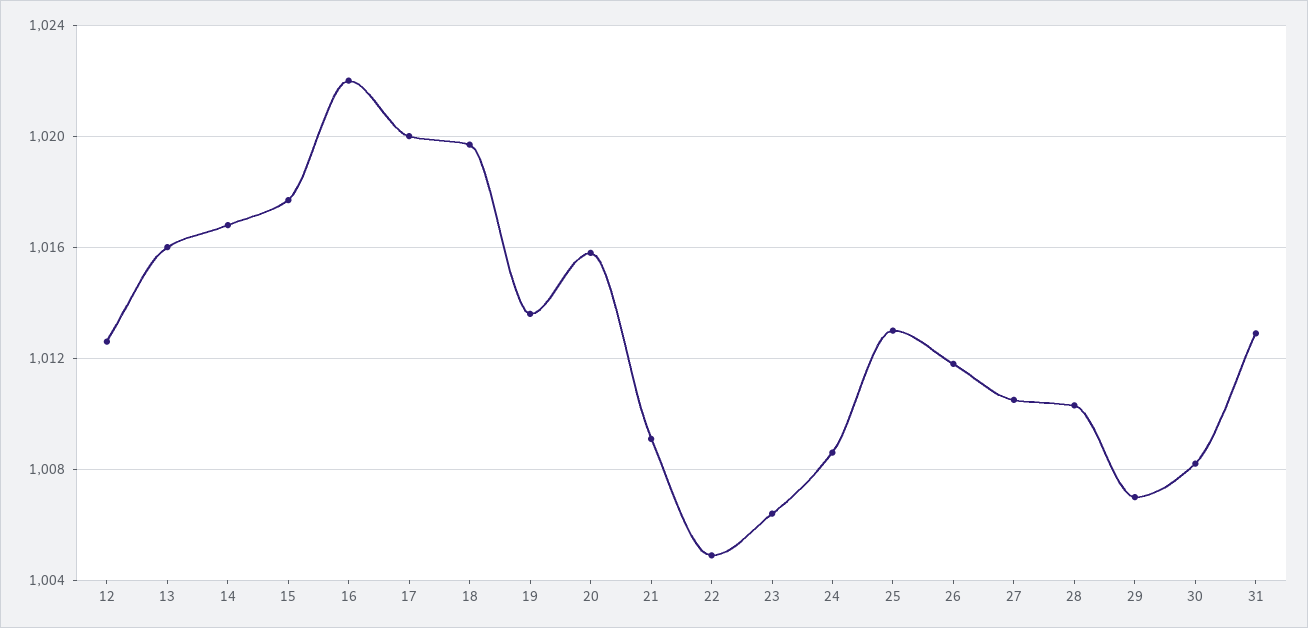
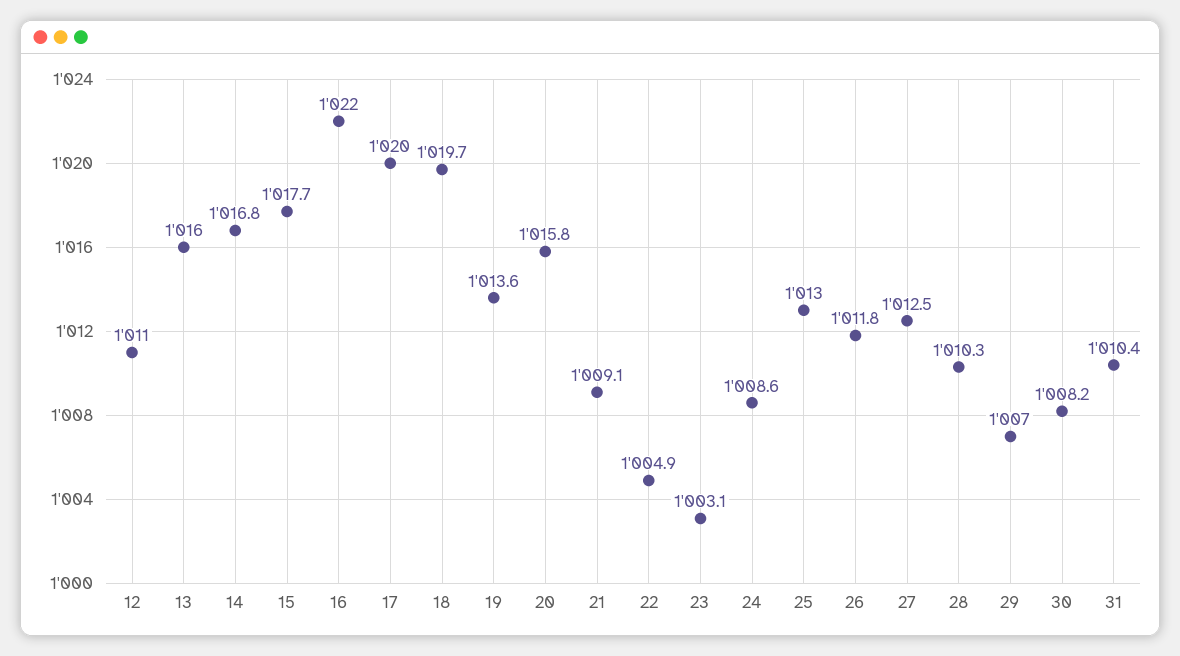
12: 1012.5 -> 1011
23: 1006.5 -> 1003.1
27: 1010.5 -> 1012.5
31: 1013 -> 1010.4

